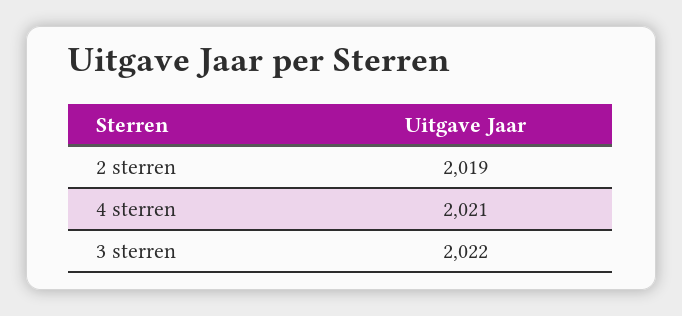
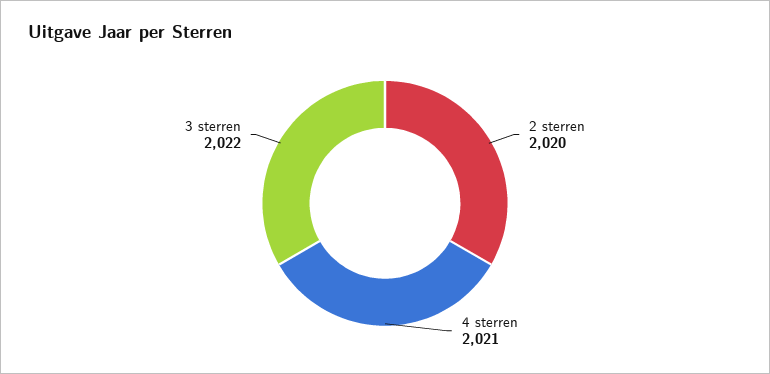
2 sterren: 2019 -> 2020

